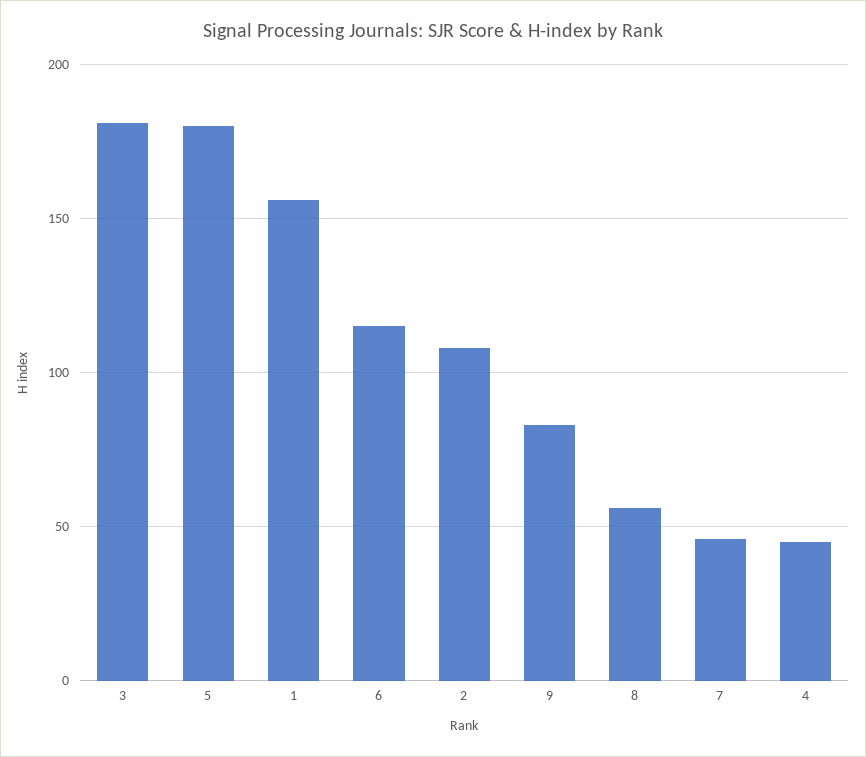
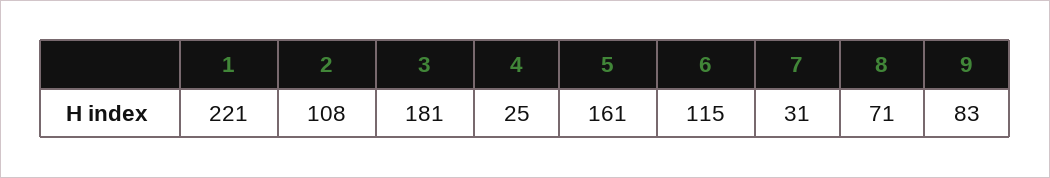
5: 180 -> 161
1: 155 -> 221
8: 55 -> 71
7: 45 -> 31
4: 45 -> 25

